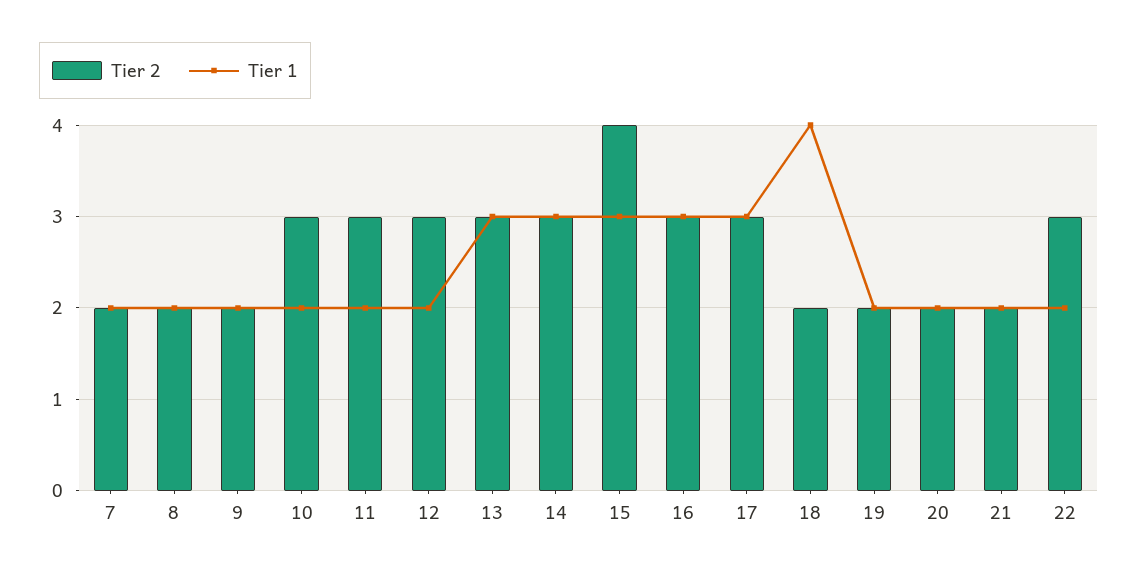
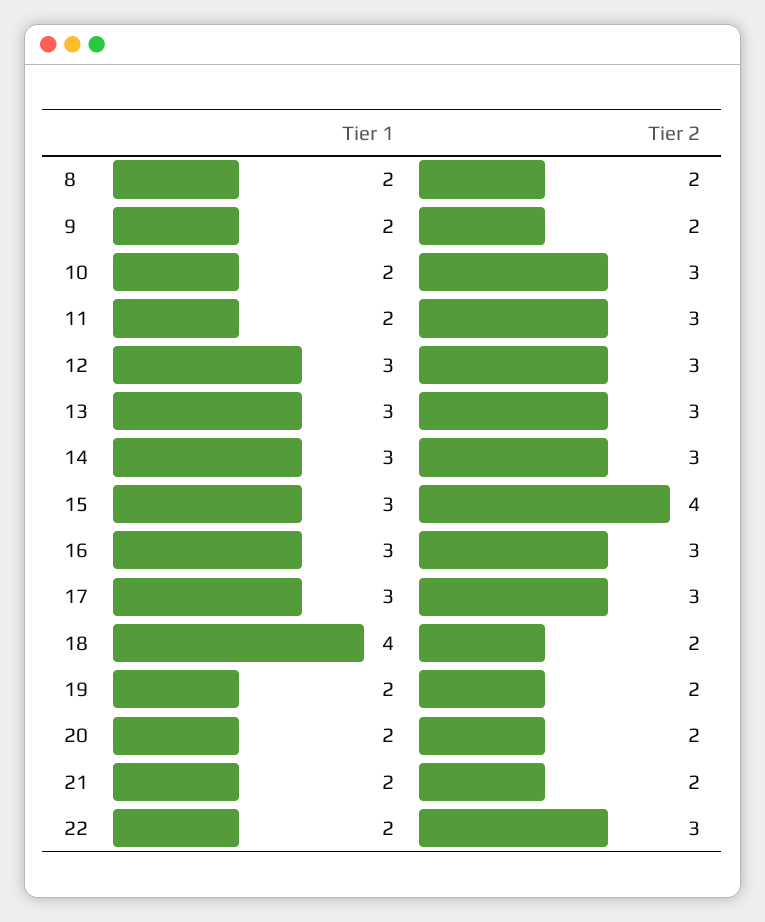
Tier 2, 7: 2 -> none
Tier 1, 7: 2 -> none
Tier 1, 12: 2 -> 3

